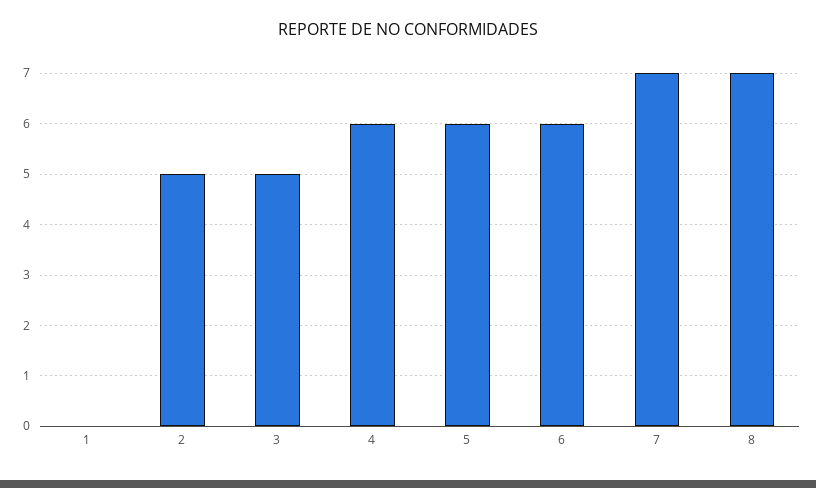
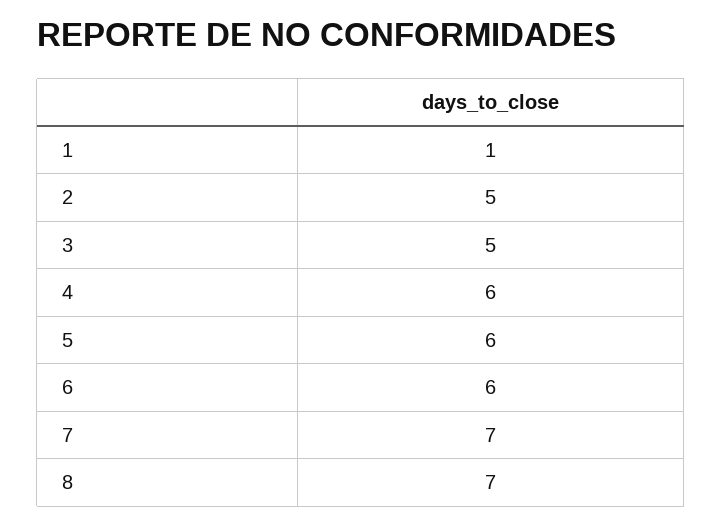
1: 0 -> 1

